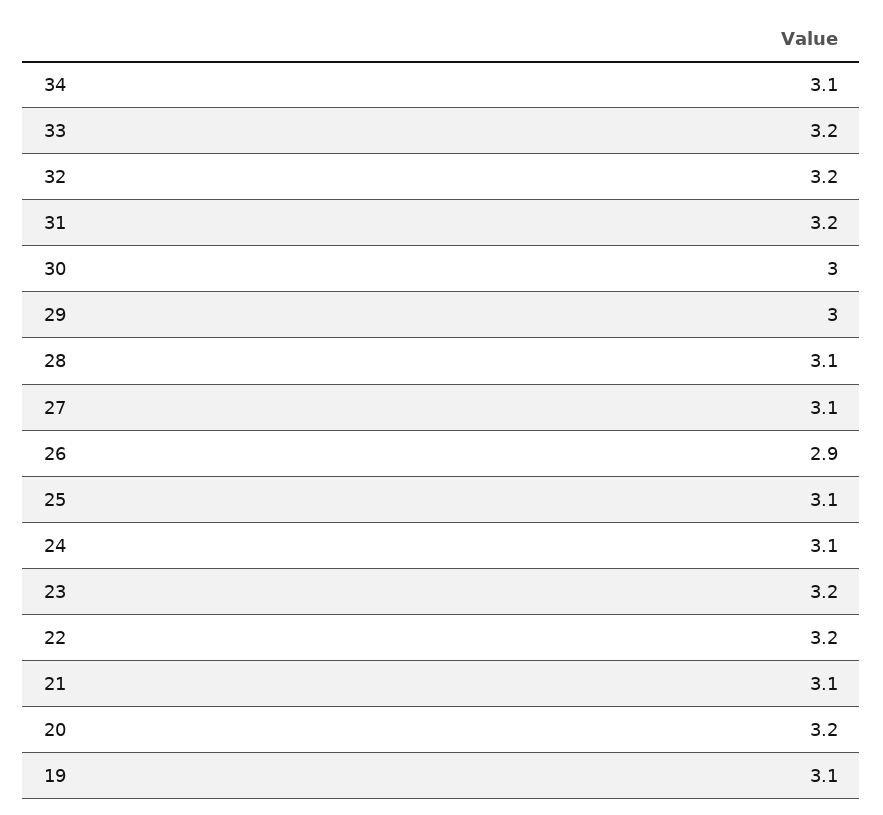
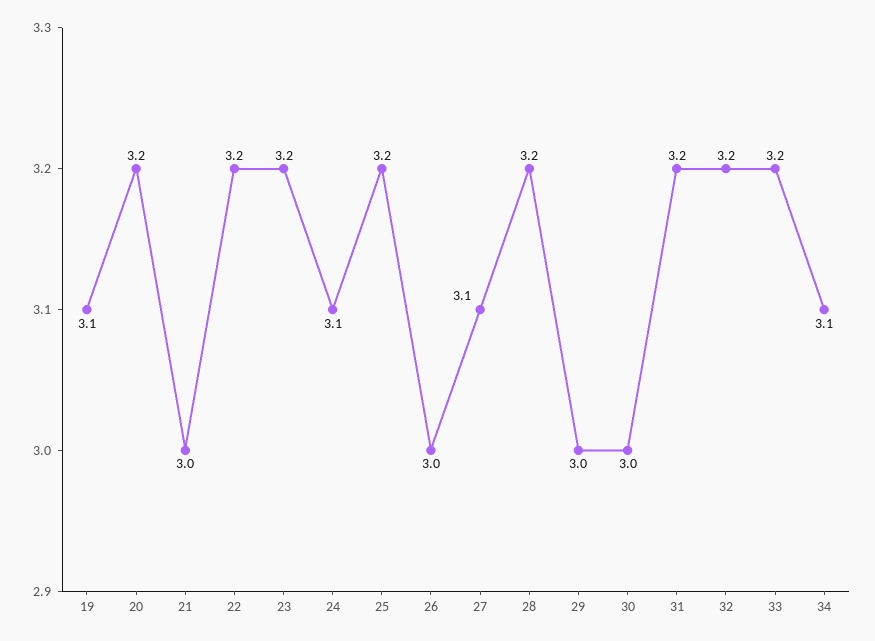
28: 3.1 -> 3.2
26: 2.9 -> 3
25: 3.1 -> 3.2
21: 3.1 -> 3

